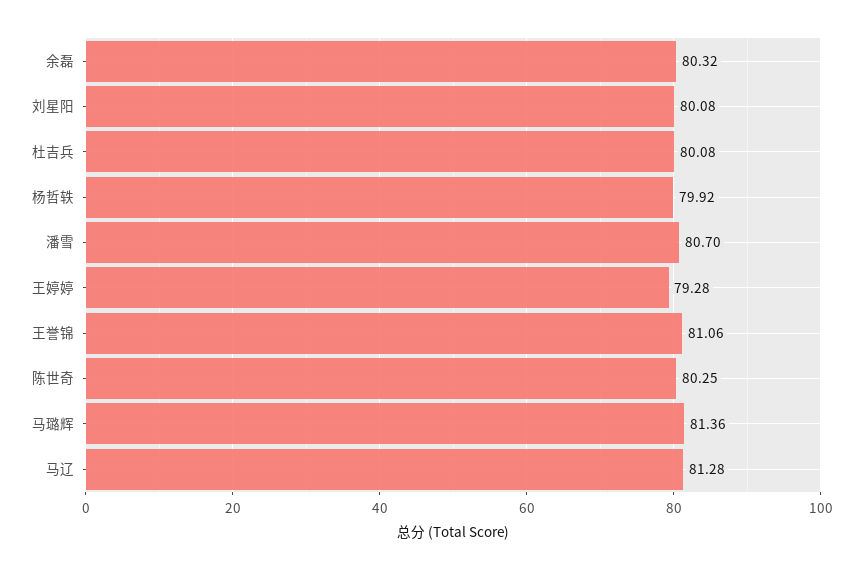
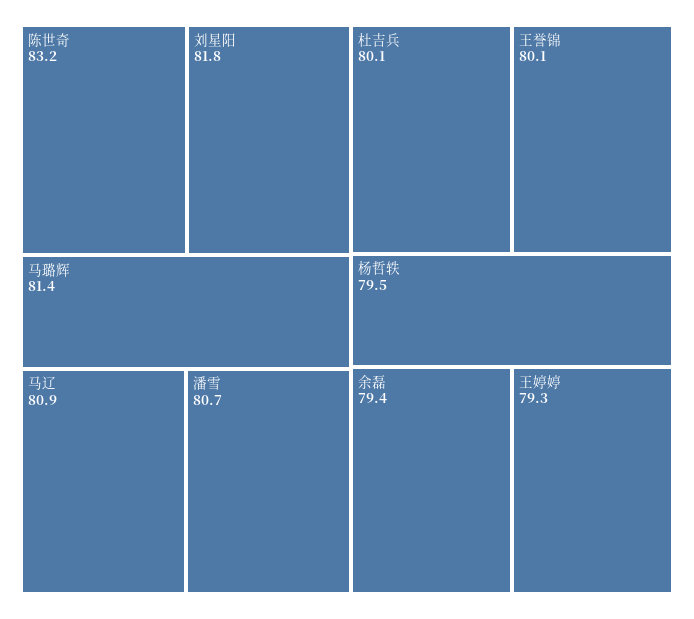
余磊: 80.32 -> 79.4
刘星阳: 80.08 -> 81.8
杨哲轶: 79.92 -> 79.5
王誉锦: 81.06 -> 80.1
陈世奇: 80.25 -> 83.2
马辽: 81.28 -> 80.9

